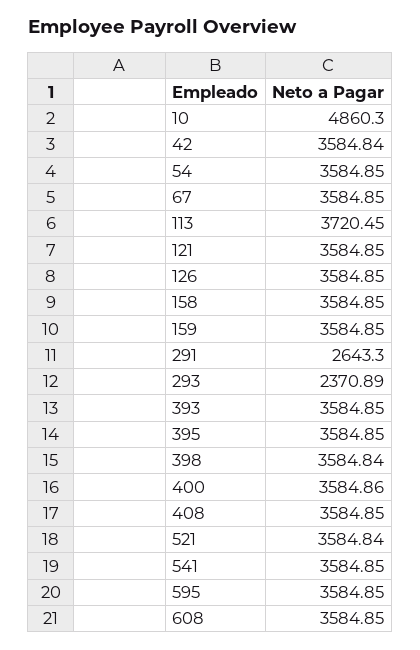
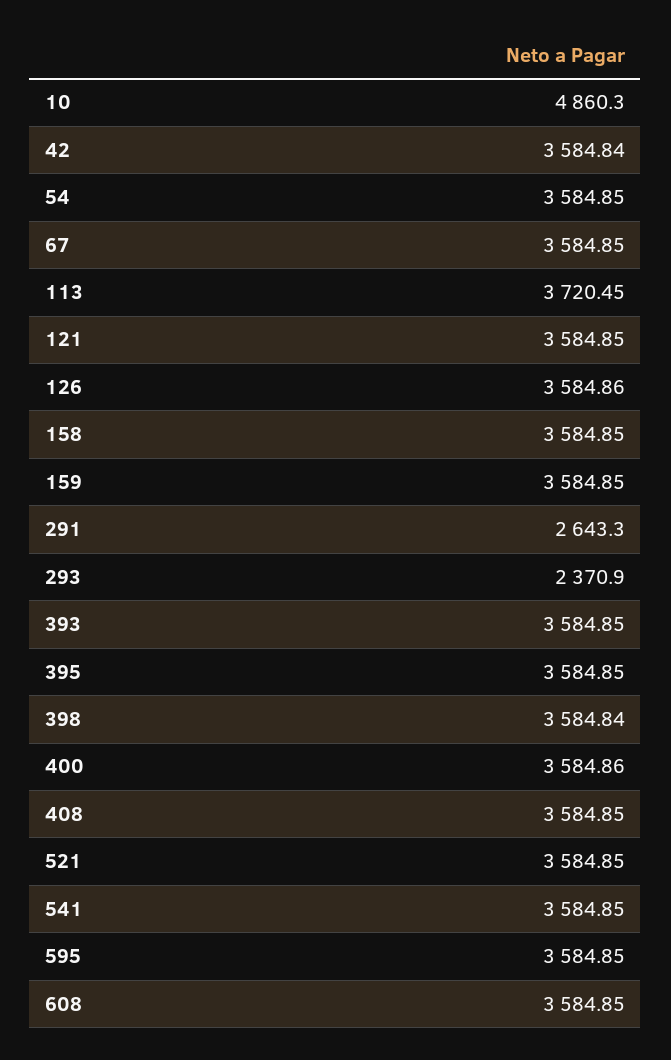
126: 3584.85 -> 3584.86
293: 2370.89 -> 2370.9
521: 3584.84 -> 3584.85

